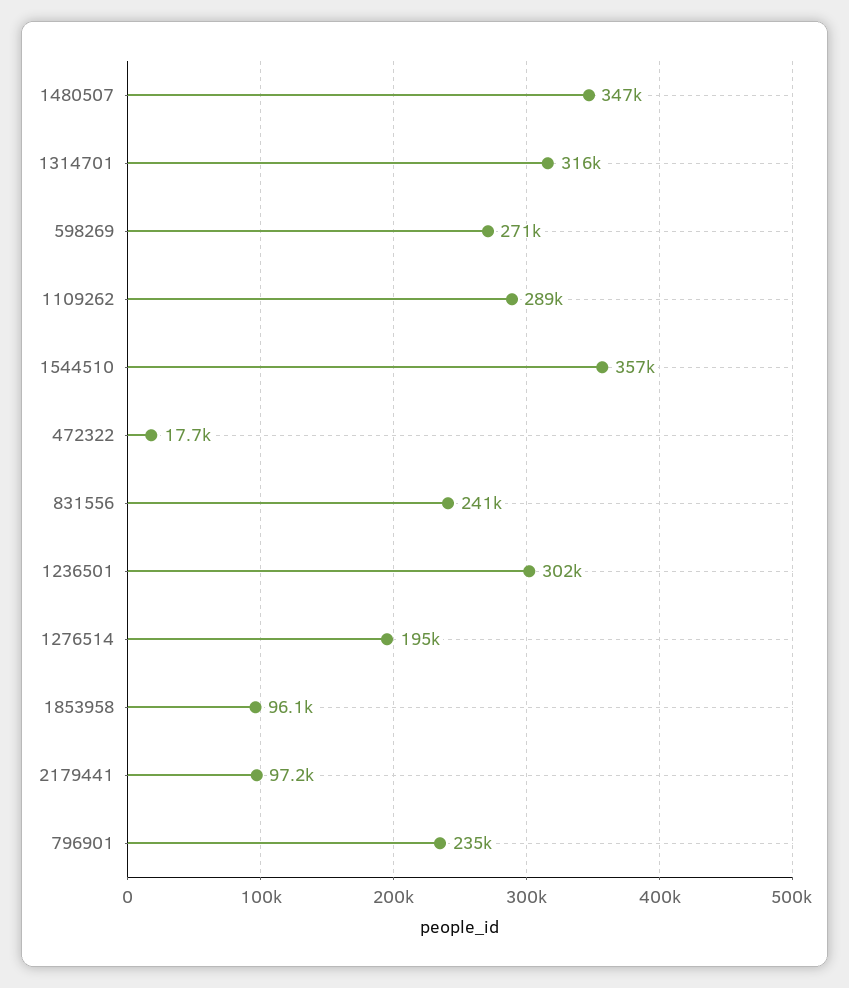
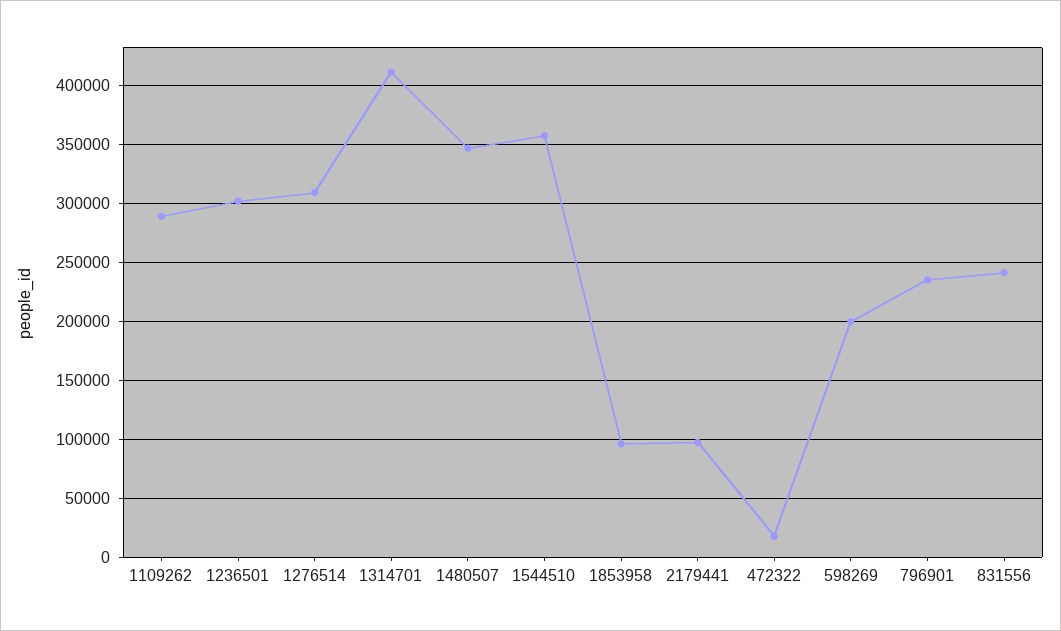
1314701: 316000 -> 410000
598269: 271000 -> 200000
1276514: 195000 -> 310000

